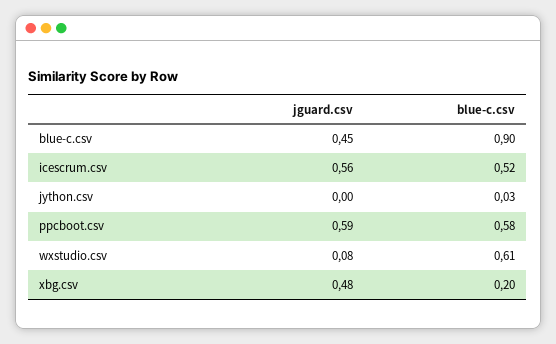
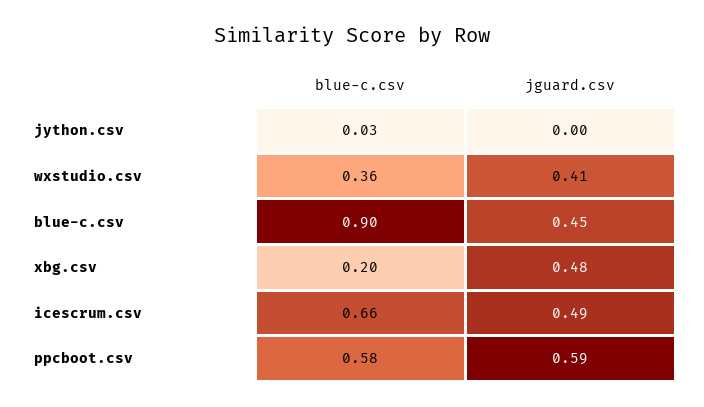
jguard.csv, icescrum.csv: 0.56 -> 0.49
blue-c.csv, icescrum.csv: 0.52 -> 0.66
jguard.csv, wxstudio.csv: 0.08 -> 0.41
blue-c.csv, wxstudio.csv: 0.61 -> 0.36

